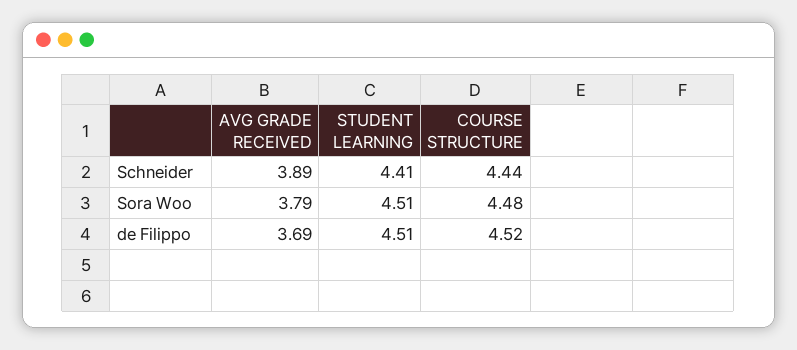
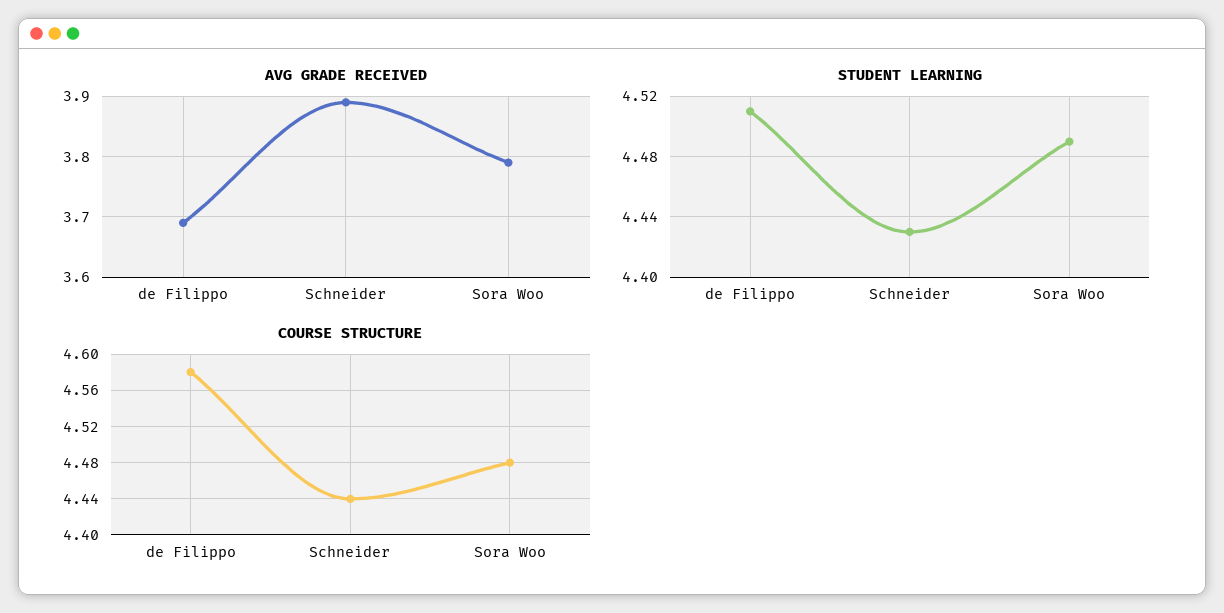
STUDENT LEARNING, Schneider: 4.41 -> 4.43
STUDENT LEARNING, Sora Woo: 4.51 -> 4.49
COURSE STRUCTURE, de Filippo: 4.52 -> 4.58

